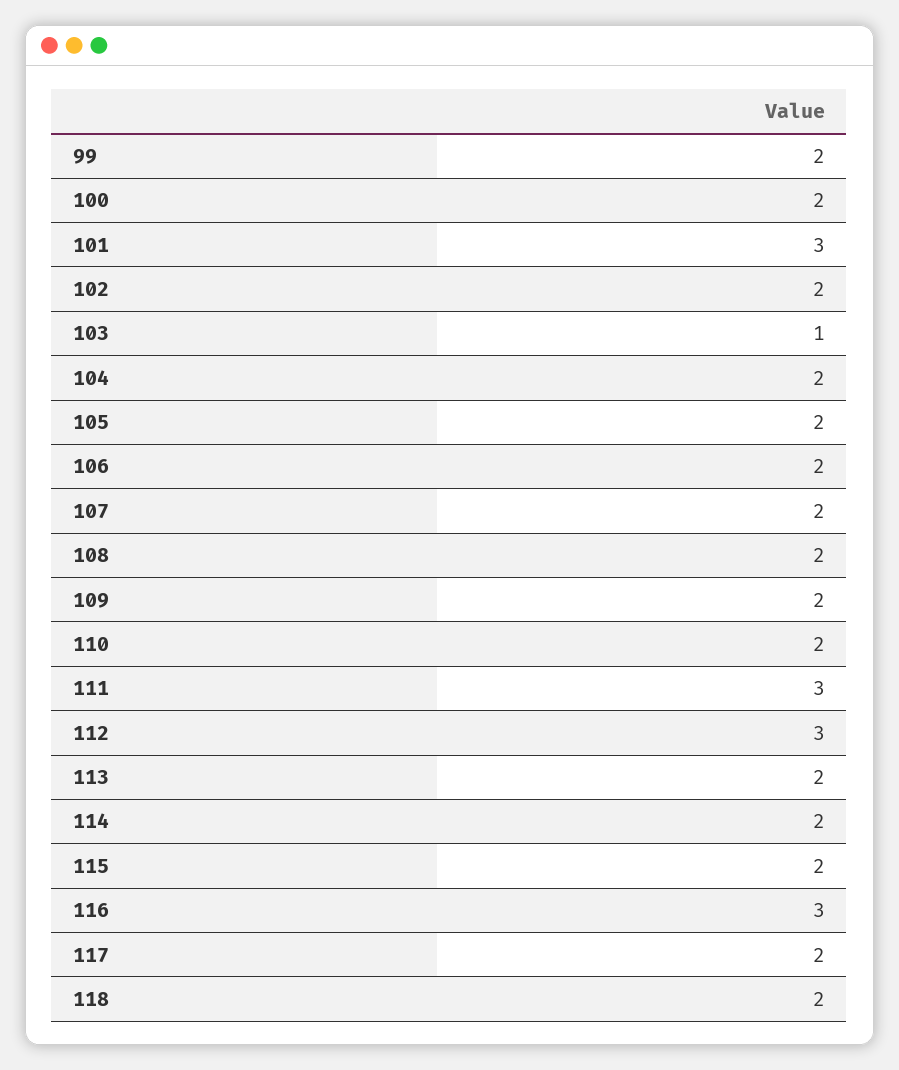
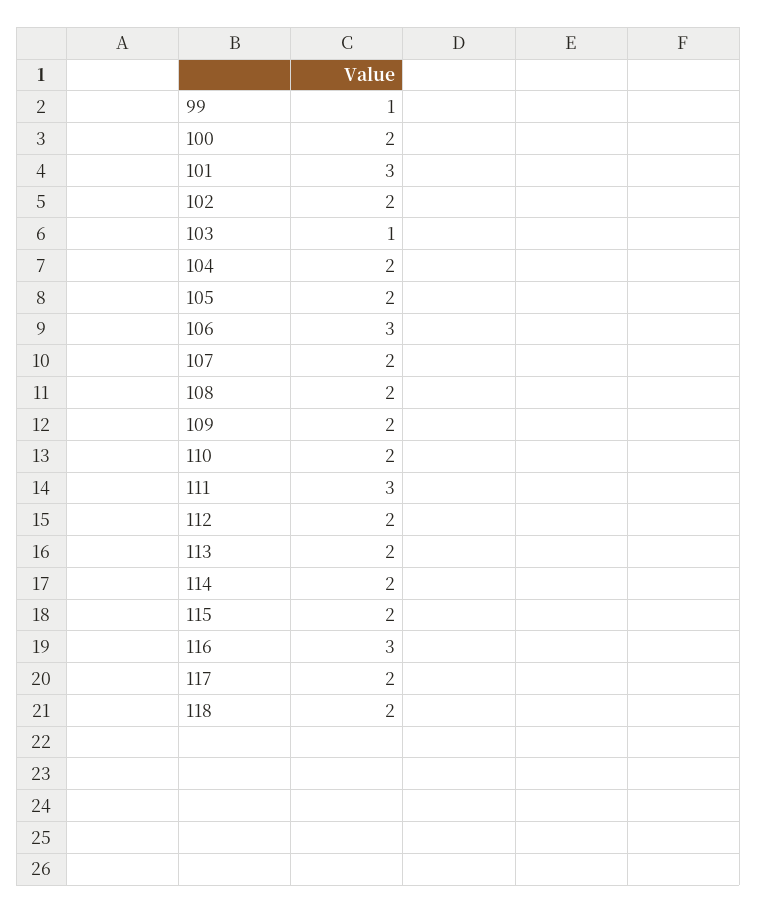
99: 2 -> 1
106: 2 -> 3
112: 3 -> 2

